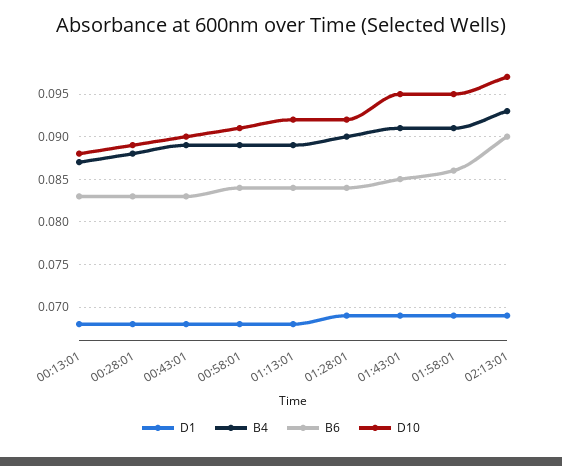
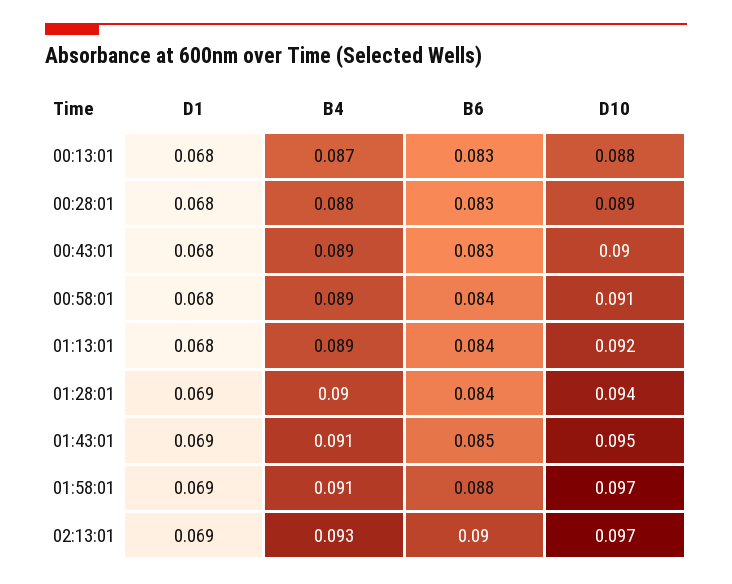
D10, 01:28:01: 0.092 -> 0.094
B6, 01:58:01: 0.086 -> 0.088
D10, 01:58:01: 0.095 -> 0.097

